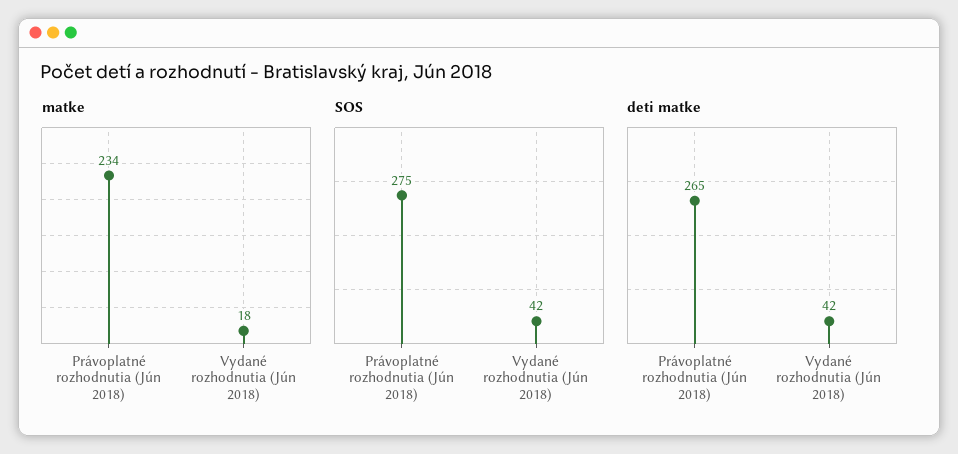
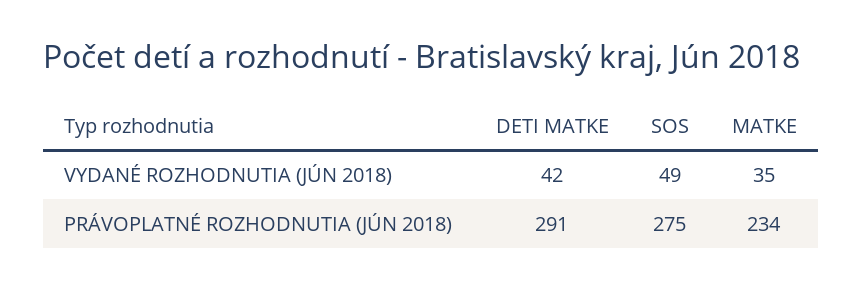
matke, Vydané rozhodnutia (Jún 2018): 18 -> 35
SOS, Vydané rozhodnutia (Jún 2018): 42 -> 49
deti matke, Právoplatné rozhodnutia (Jún 2018): 265 -> 291

